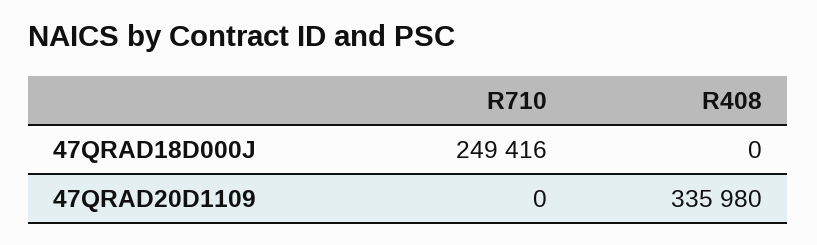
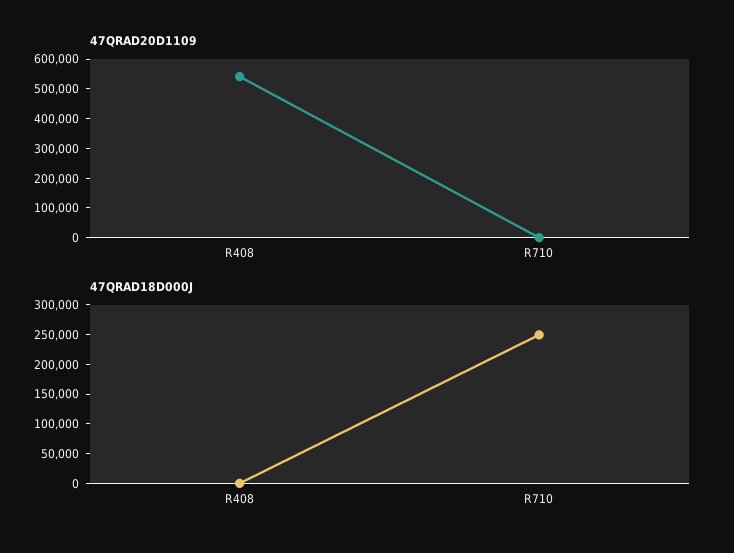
47QRAD20D1109, R408: 335980 -> 550000

